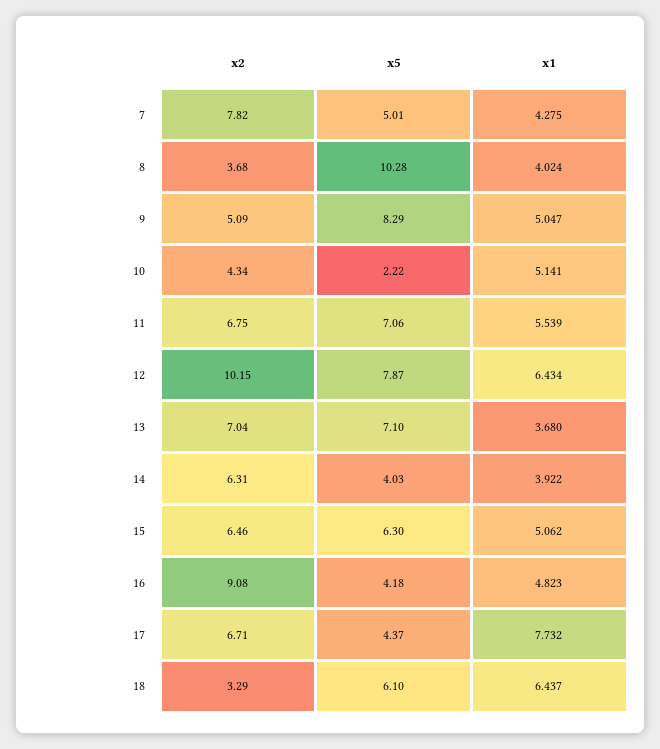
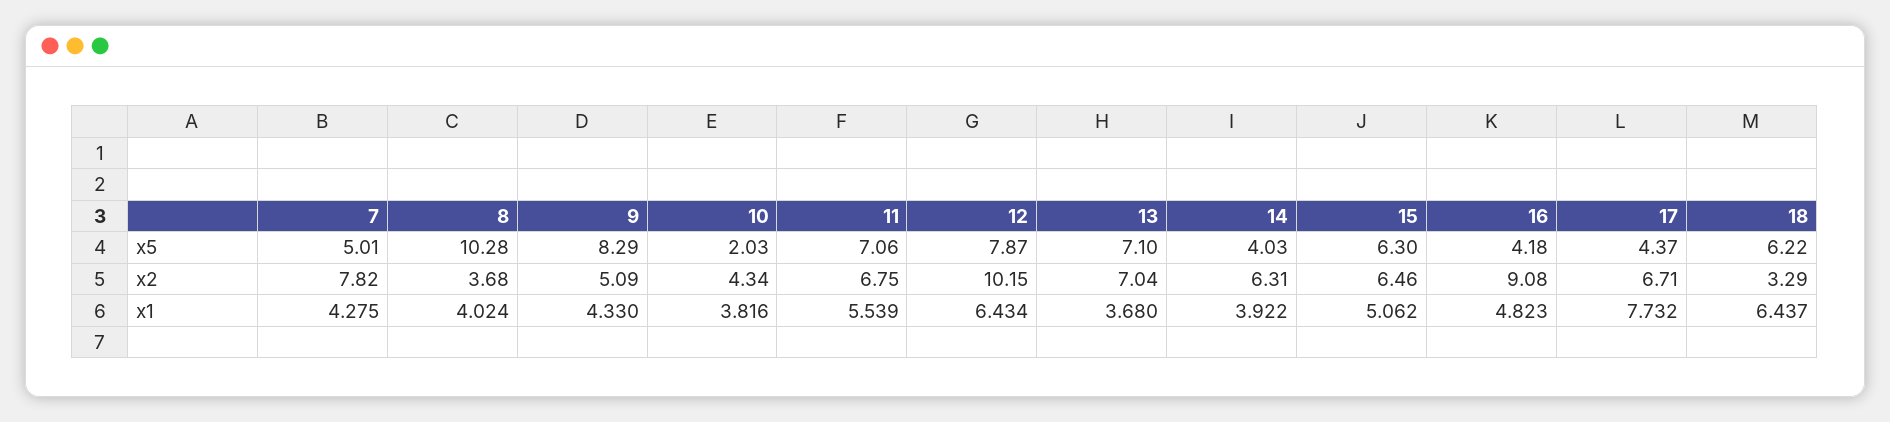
x1, 9: 5.047 -> 4.33
x5, 10: 2.22 -> 2.03
x1, 10: 5.141 -> 3.816
x5, 18: 6.1 -> 6.22

